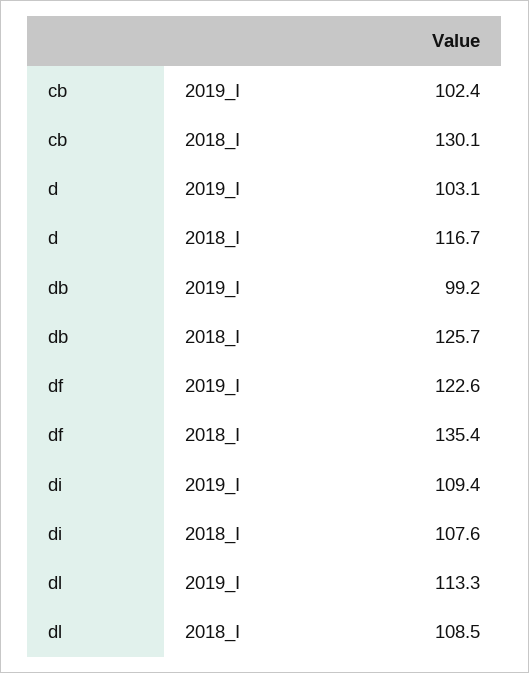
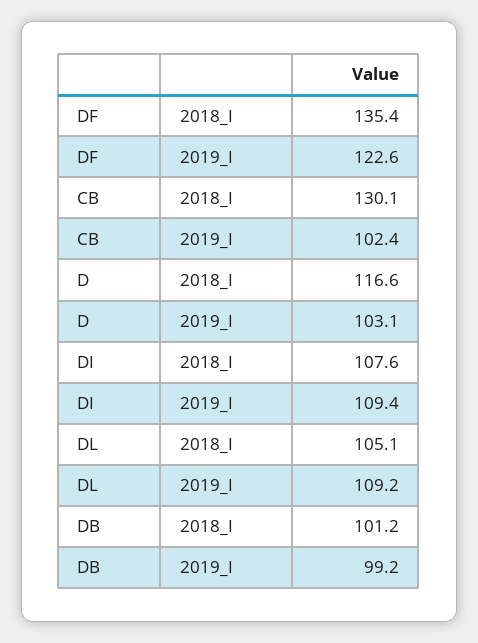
d, 2018_I: 116.7 -> 116.6
db, 2018_I: 125.7 -> 101.2
dl, 2019_I: 113.3 -> 109.2
dl, 2018_I: 108.5 -> 105.1

